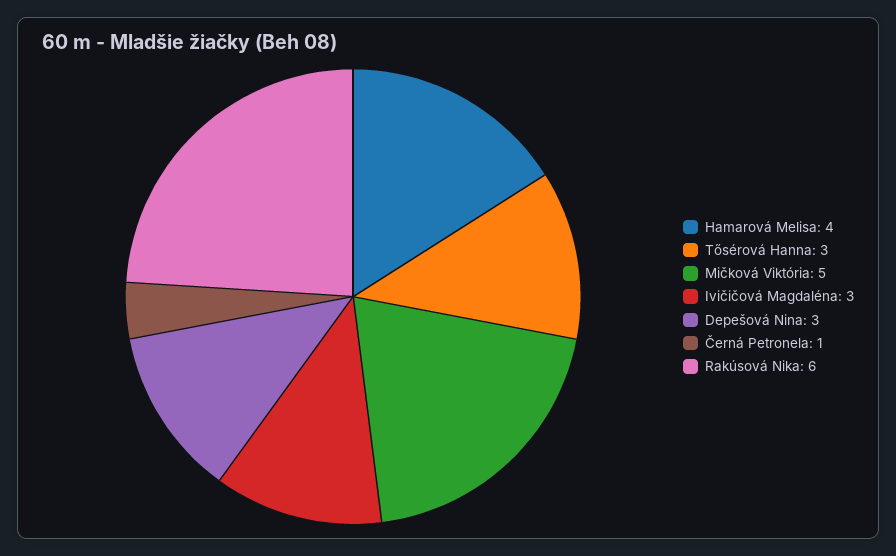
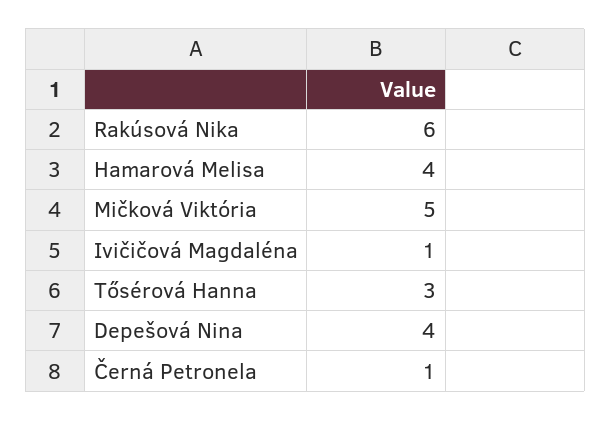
Ivičičová Magdaléna: 3 -> 1
Depešová Nina: 3 -> 4

